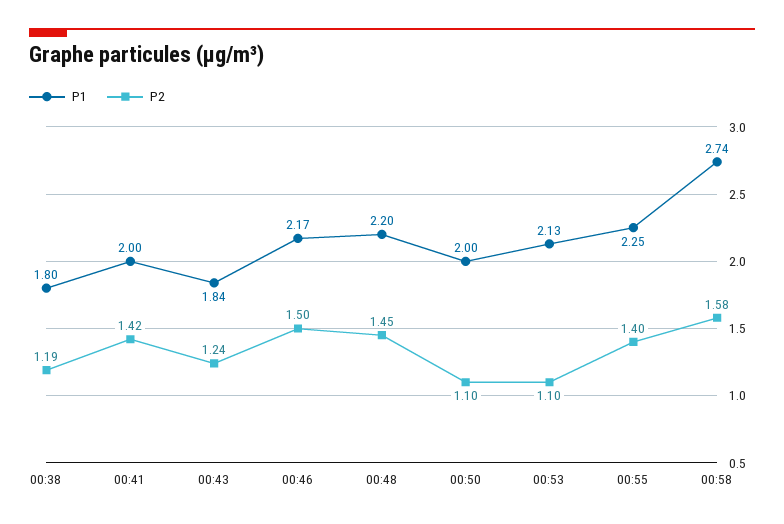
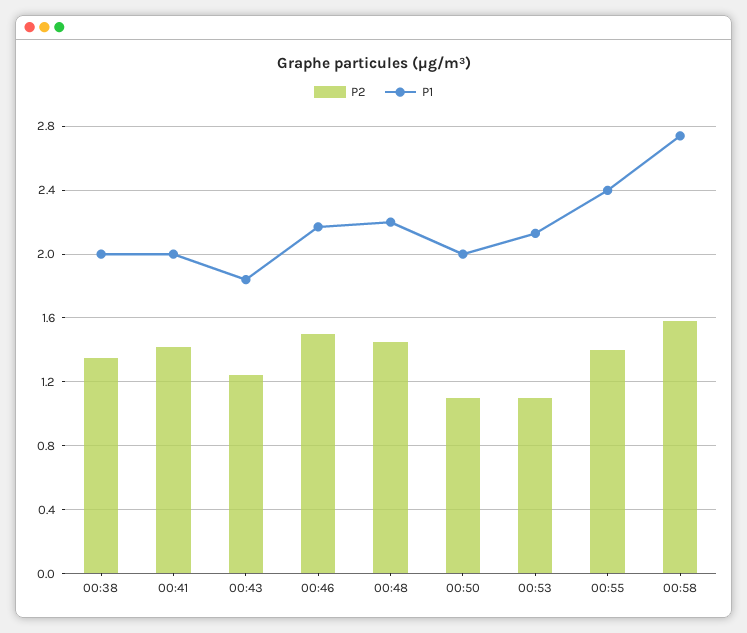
P1, 00:38: 1.8 -> 2
P2, 00:38: 1.19 -> 1.35
P1, 00:55: 2.25 -> 2.4

